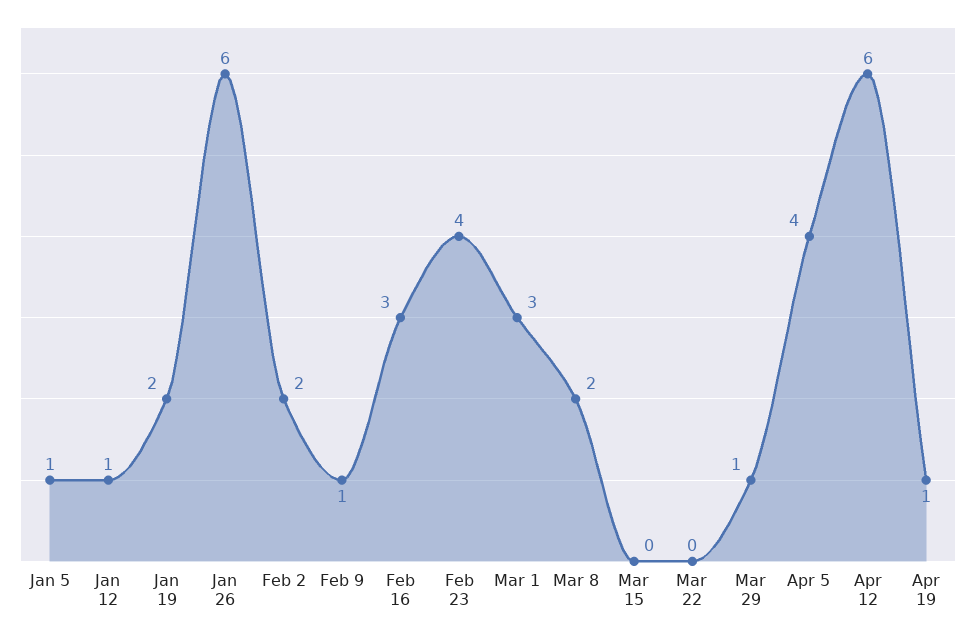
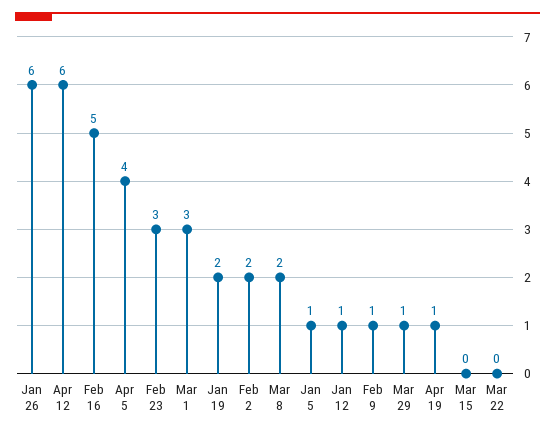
Feb 16: 3 -> 5
Feb 23: 4 -> 3

